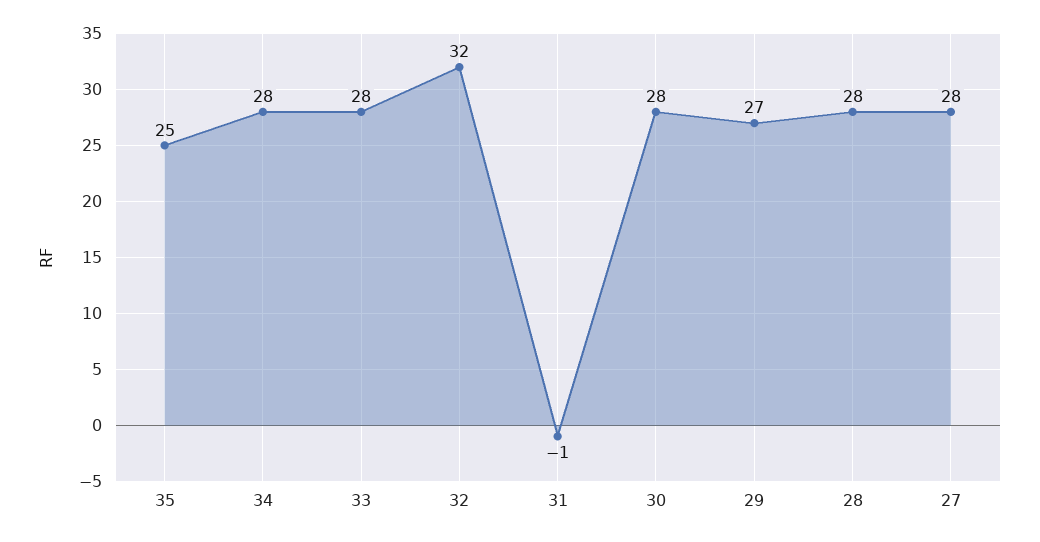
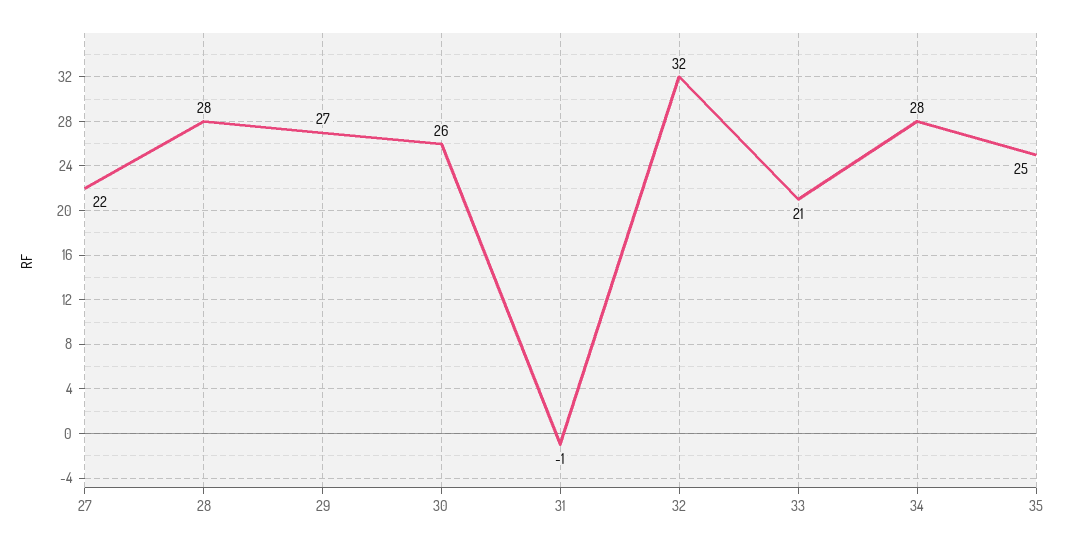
33: 28 -> 21
30: 28 -> 26
27: 28 -> 22

